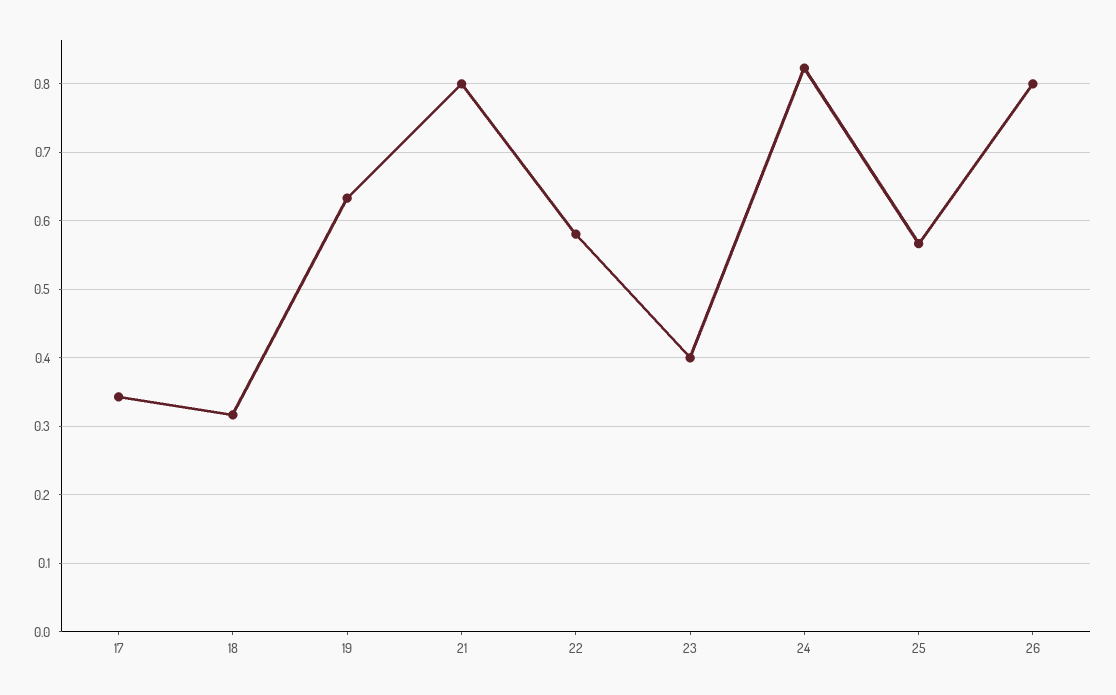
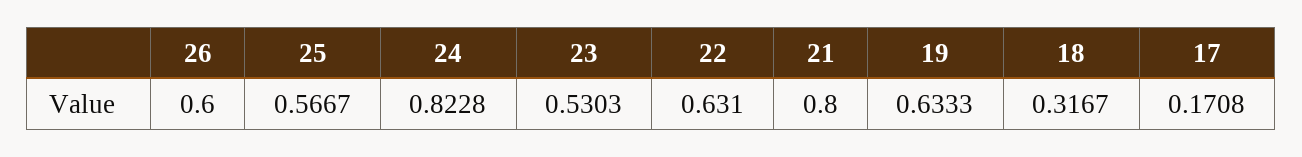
17: 0.34 -> 0.1708
22: 0.58 -> 0.631
23: 0.4 -> 0.5303
26: 0.8 -> 0.6

